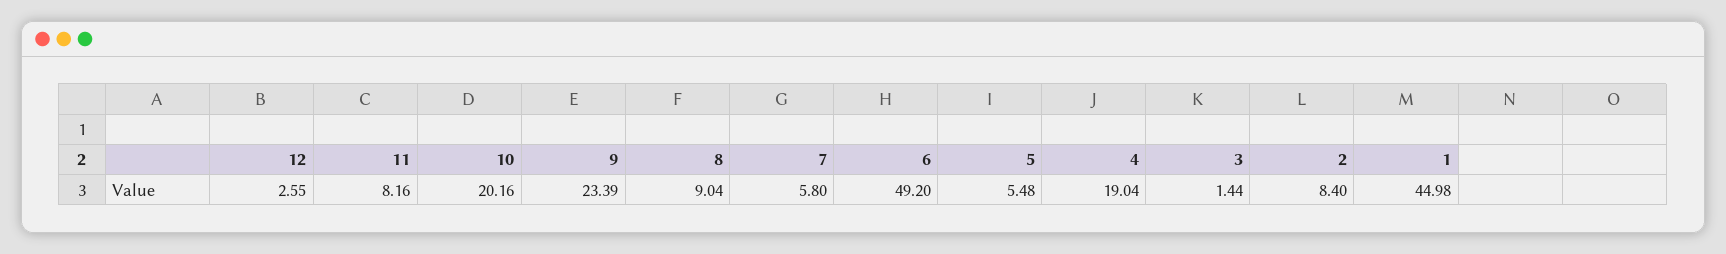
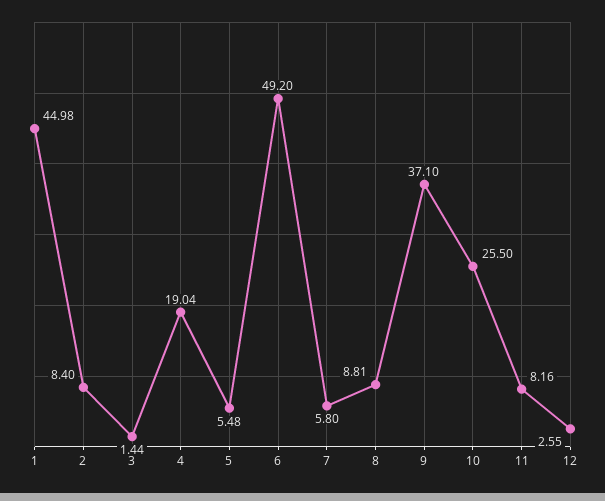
10: 20.16 -> 25.5
9: 23.39 -> 37.1
8: 9.04 -> 8.81

